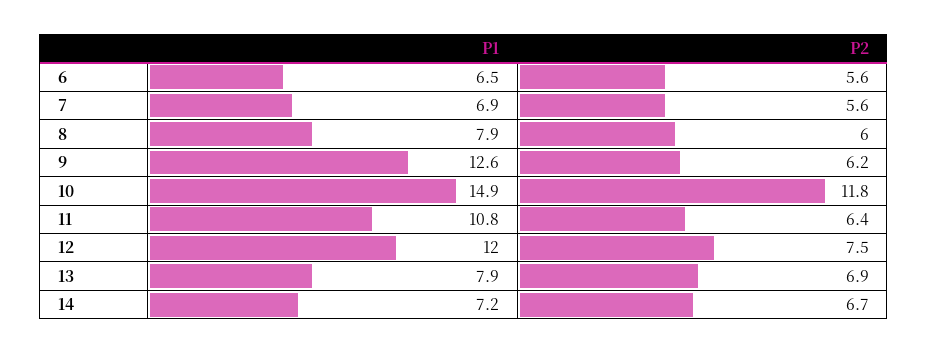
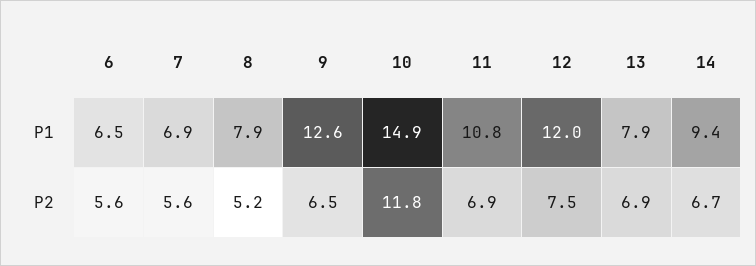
P2, 8: 6 -> 5.2
P2, 9: 6.2 -> 6.5
P2, 11: 6.4 -> 6.9
P1, 14: 7.2 -> 9.4

